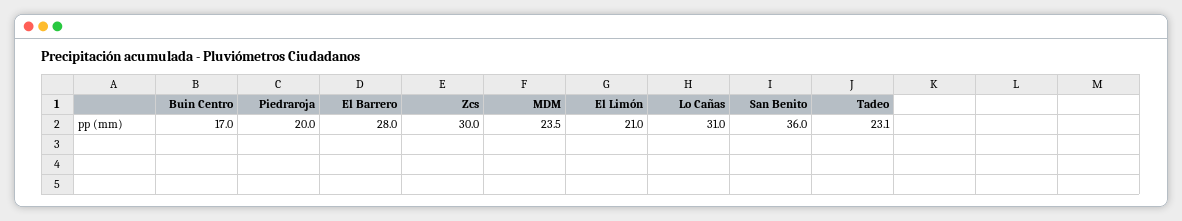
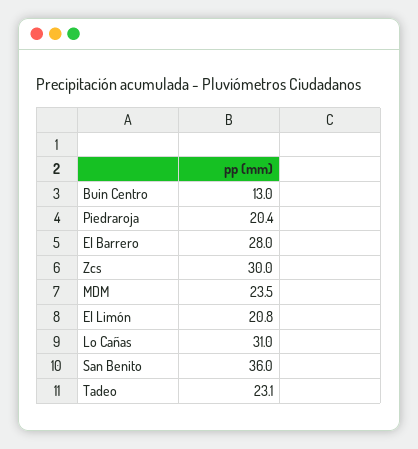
Buin Centro: 17 -> 13
Piedraroja: 20 -> 20.4
El Limón: 21 -> 20.8

